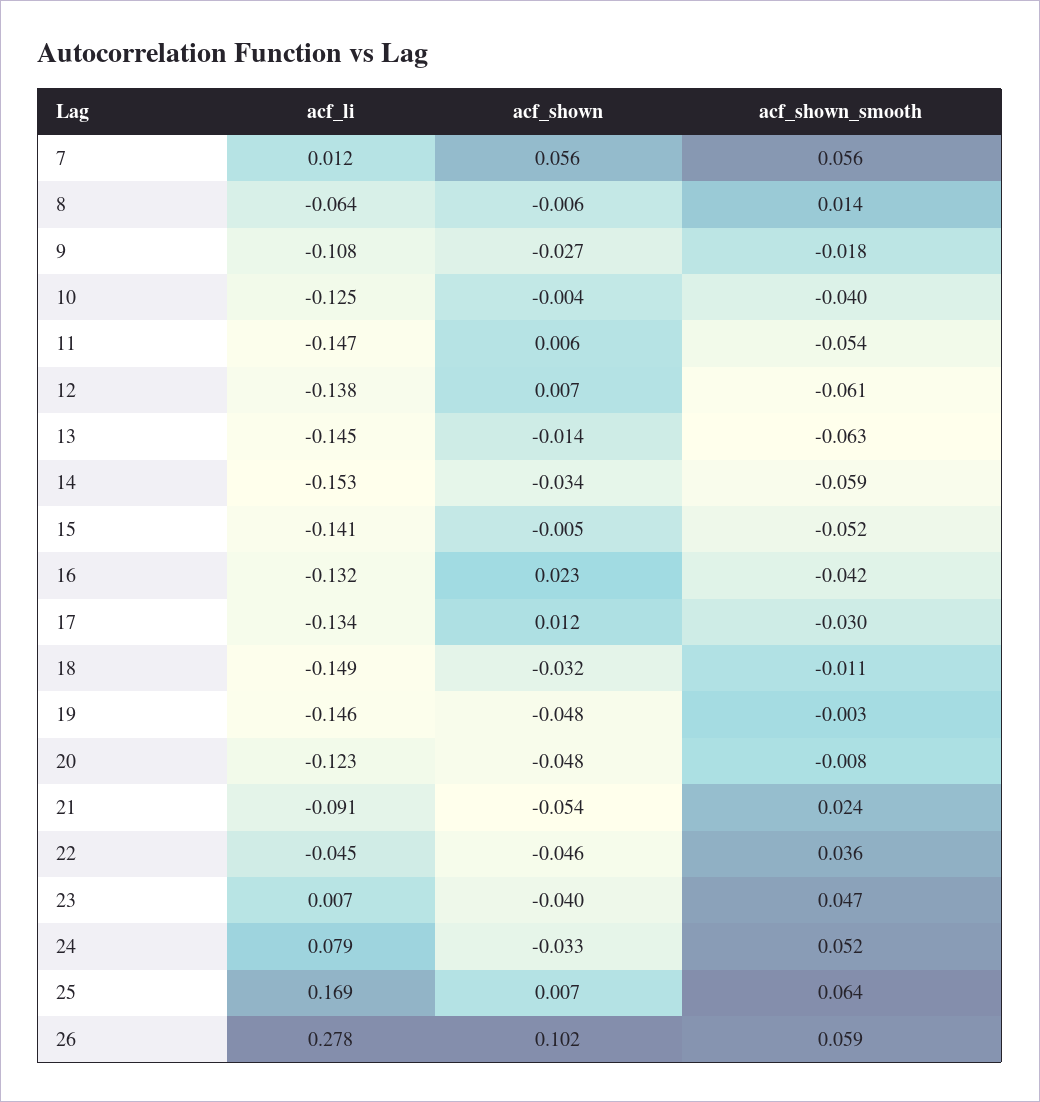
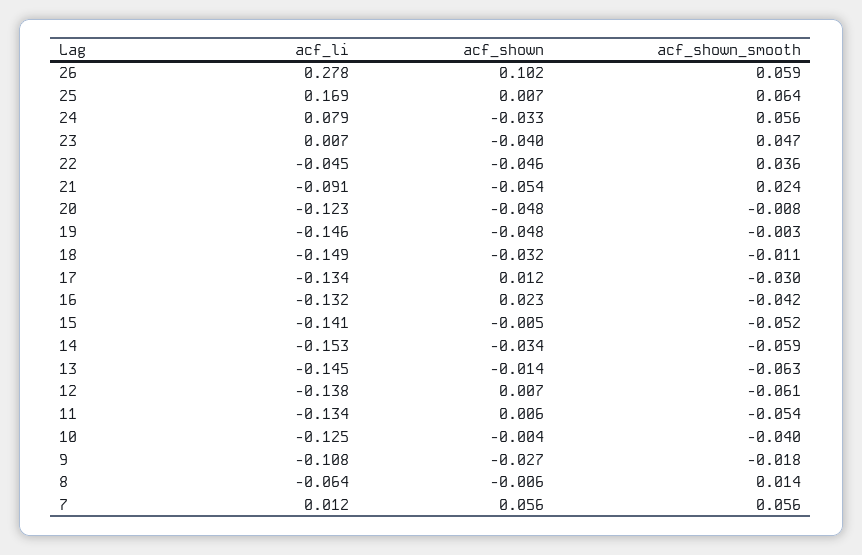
acf_li, 11: -0.147 -> -0.134
acf_shown_smooth, 24: 0.052 -> 0.056

